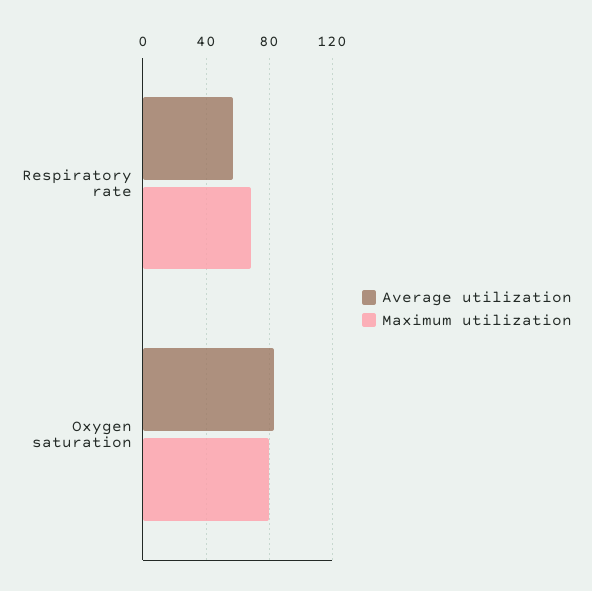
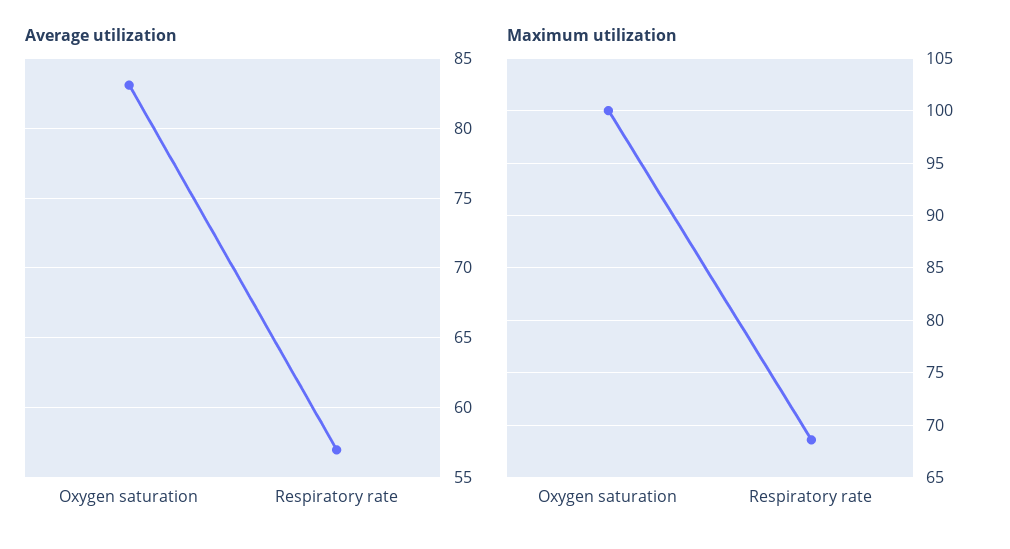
Maximum utilization, Oxygen saturation: 80 -> 100

